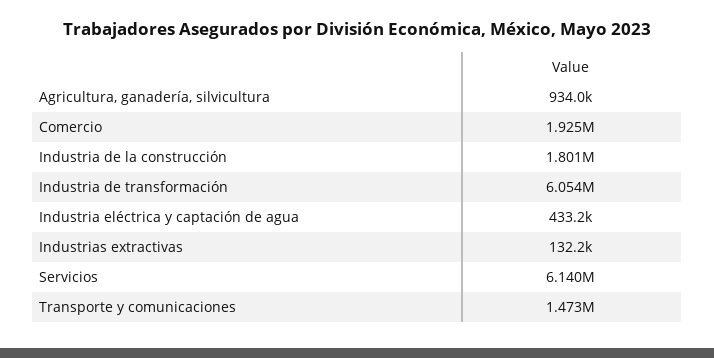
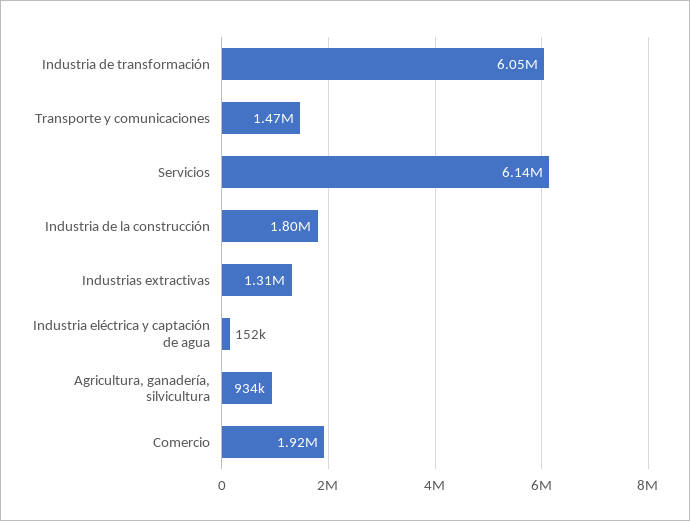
Industria eléctrica y captación de agua: 433200 -> 152000
Industrias extractivas: 132200 -> 1310000

